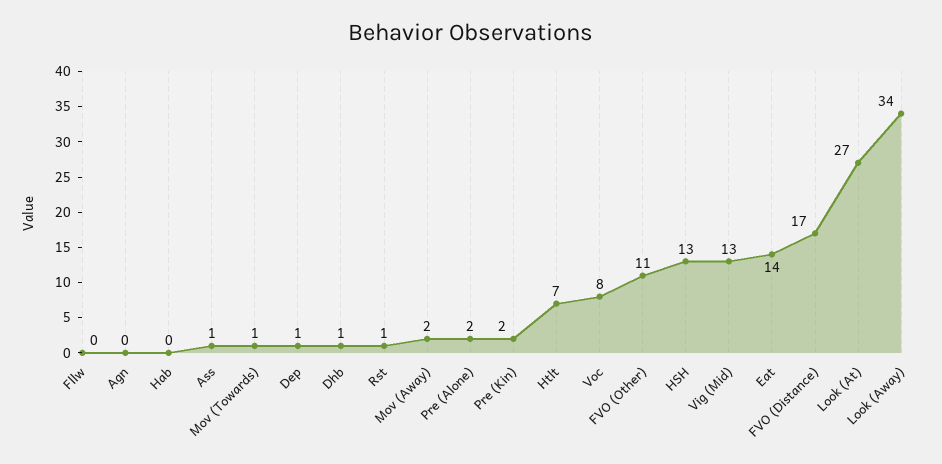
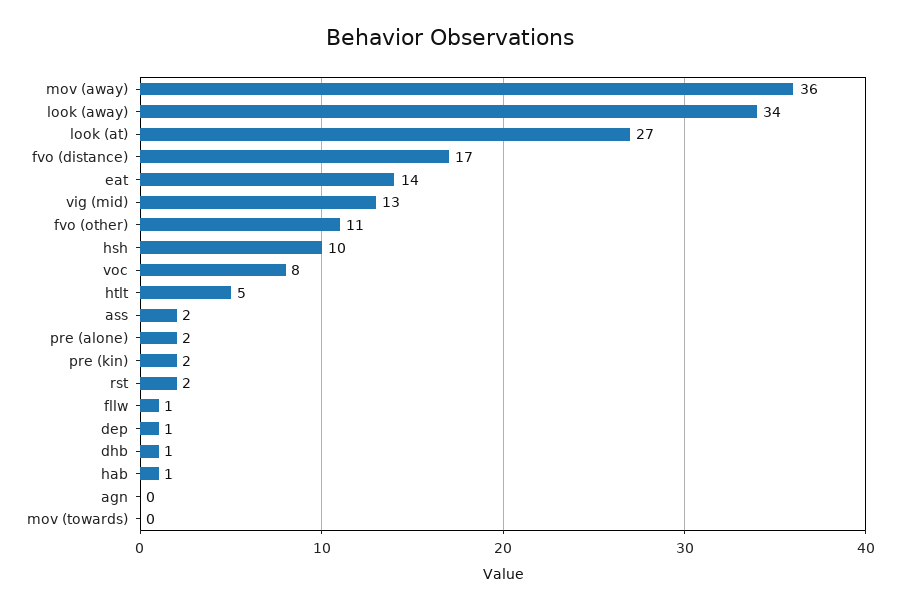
Fllw: 0 -> 1
Hab: 0 -> 1
Ass: 1 -> 2
Mov (Towards): 1 -> 0
Rst: 1 -> 2
Mov (Away): 2 -> 36
Htlt: 7 -> 5
HSH: 13 -> 10

